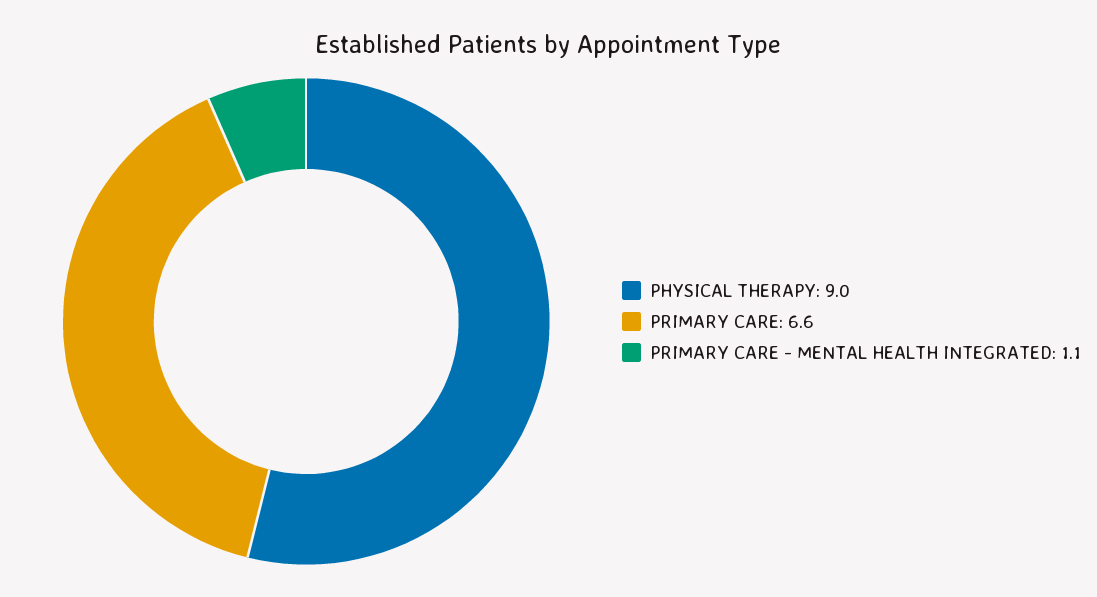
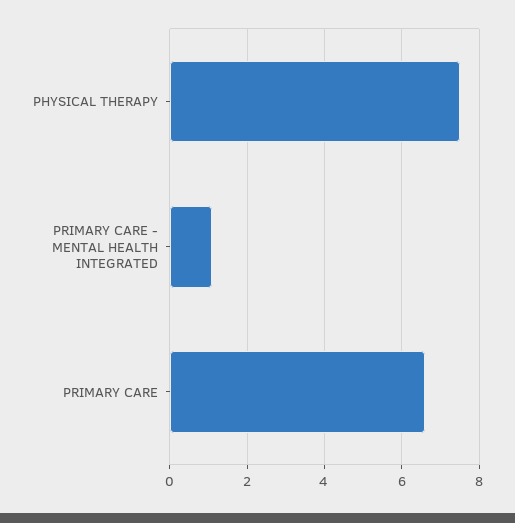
PHYSICAL THERAPY: 9 -> 7.5

